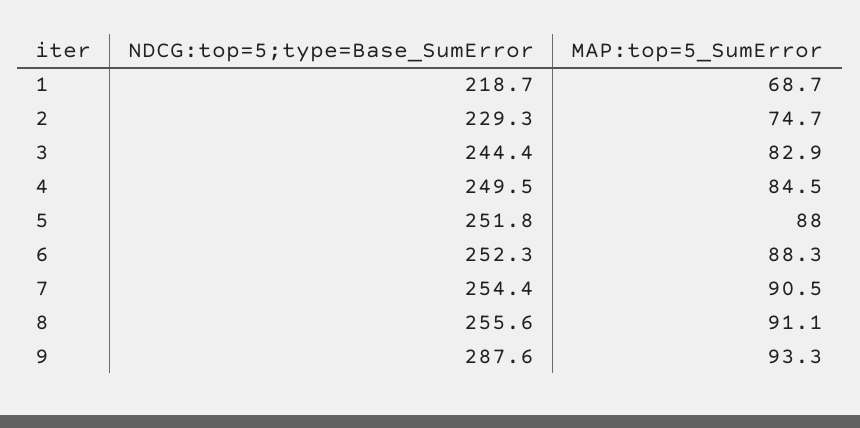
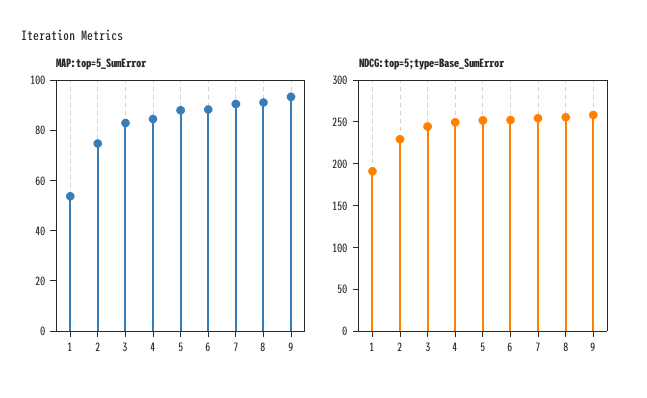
NDCG:top=5;type=Base_SumError, 1: 218.7 -> 190
MAP:top=5_SumError, 1: 68.7 -> 55
NDCG:top=5;type=Base_SumError, 9: 287.6 -> 260

